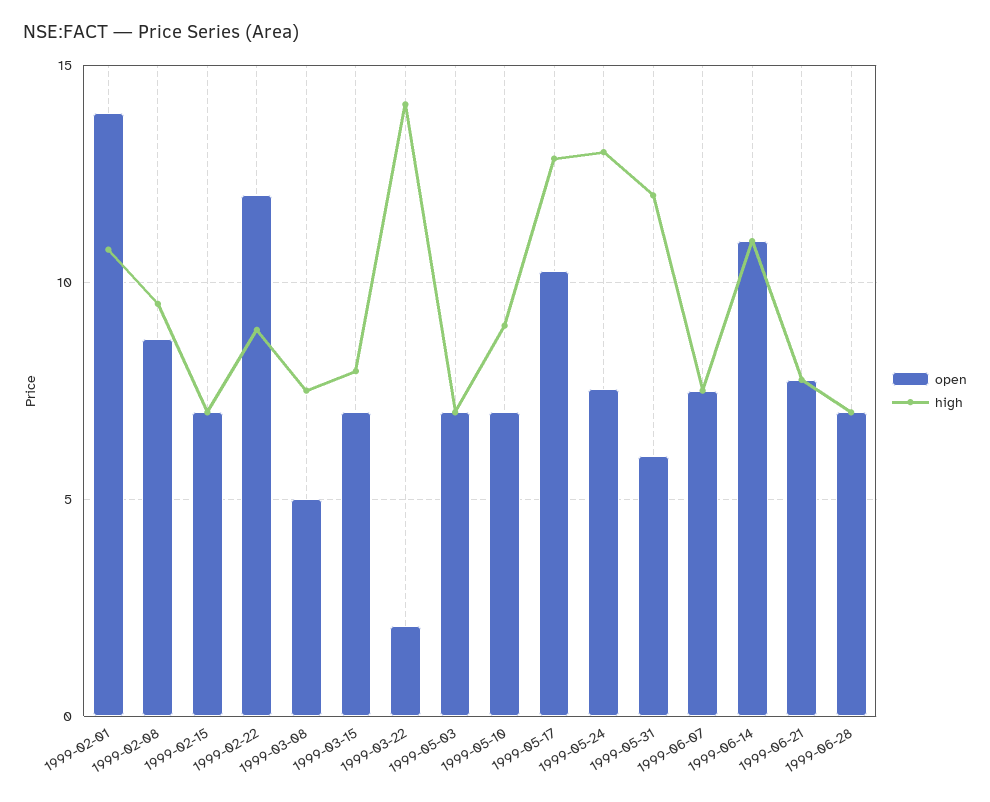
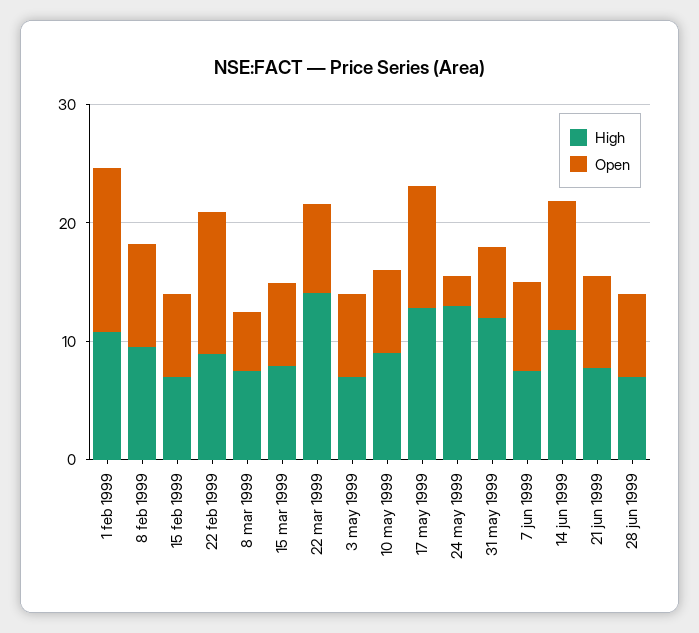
open, 1999-03-22: 2 -> 8
open, 1999-05-24: 7.5 -> 2

